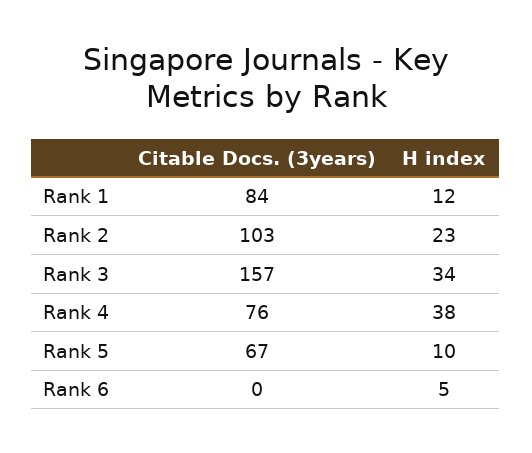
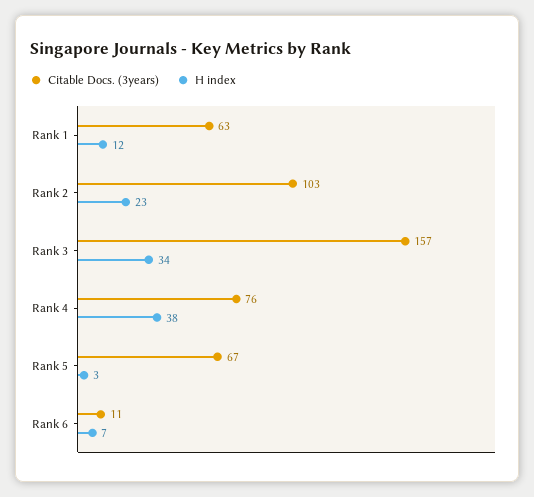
Citable Docs. (3years), Rank 1: 84 -> 63
H index, Rank 5: 10 -> 3
Citable Docs. (3years), Rank 6: 0 -> 11
H index, Rank 6: 5 -> 7

